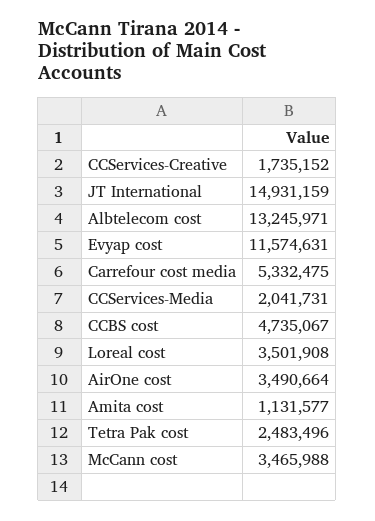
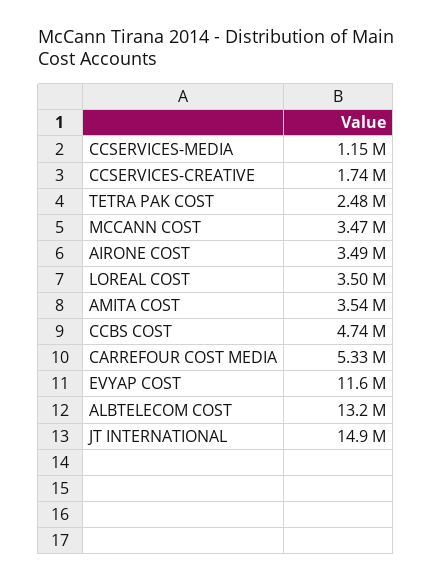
CCServices-Media: 2041731 -> 1150000
Amita cost: 1131577 -> 3540000

